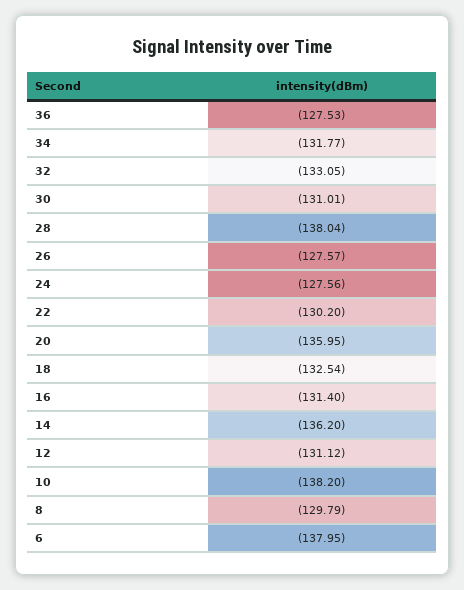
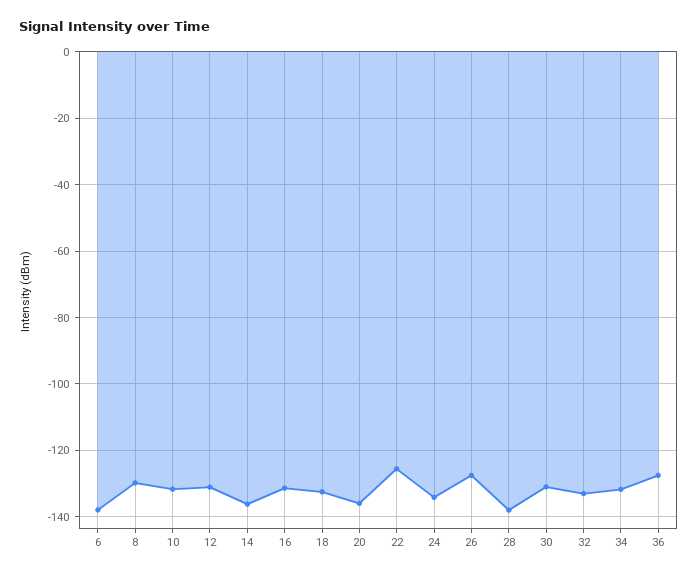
24: -127.56 -> -134
22: -130.2 -> -126
10: -138.2 -> -132

